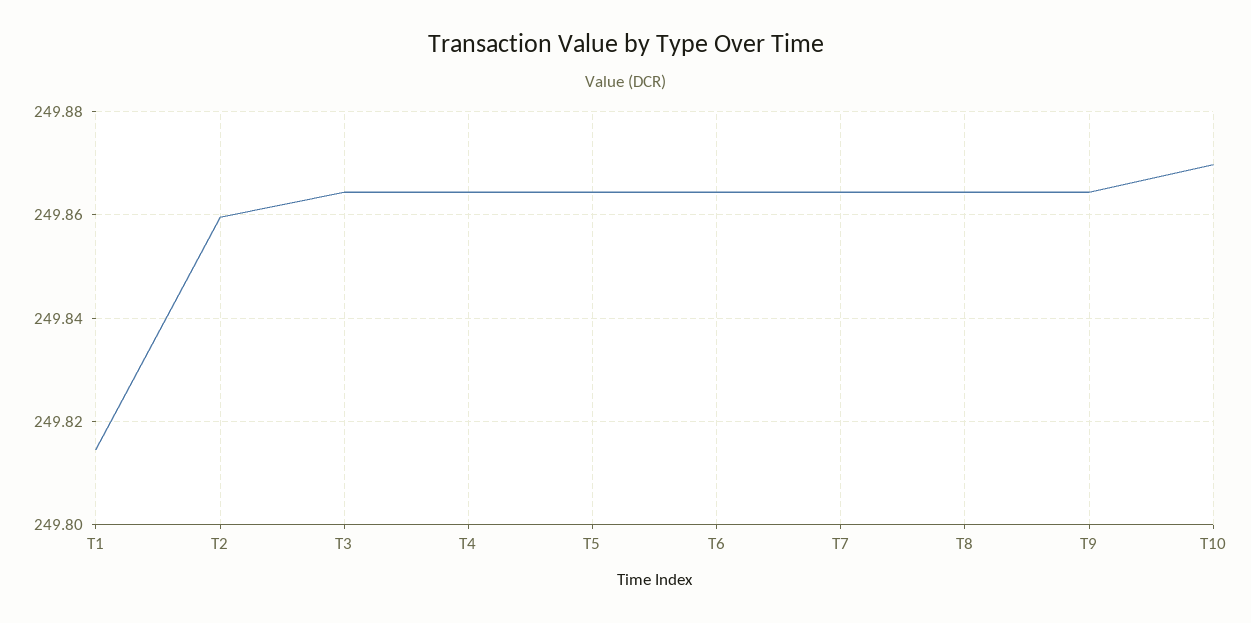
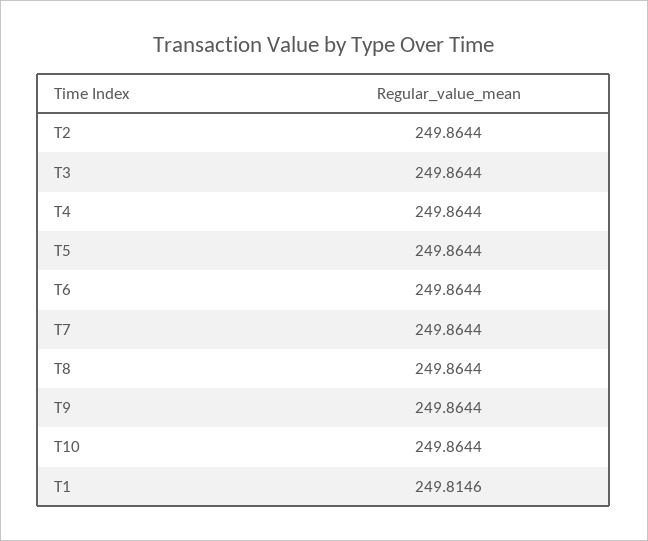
T2: 249.86 -> 249.8644
T10: 249.87 -> 249.8644

